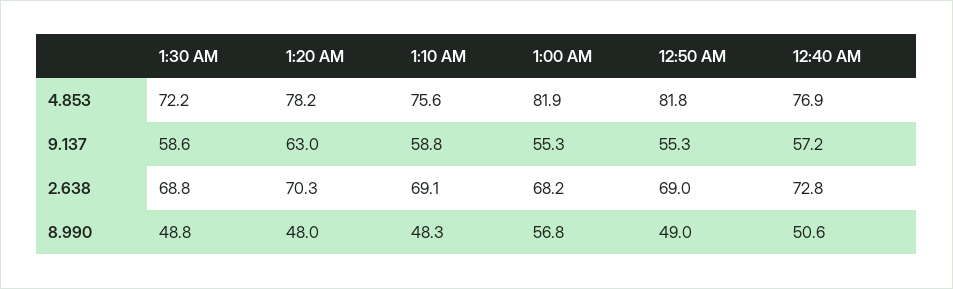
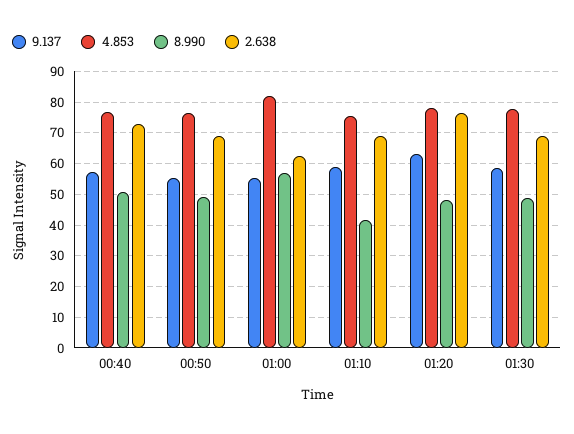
4.853, 1:30 AM: 72.2 -> 78
4.853, 12:50 AM: 81.8 -> 76
2.638, 1:20 AM: 70.3 -> 76
2.638, 1:00 AM: 68.2 -> 62
8.990, 1:10 AM: 48.3 -> 42

